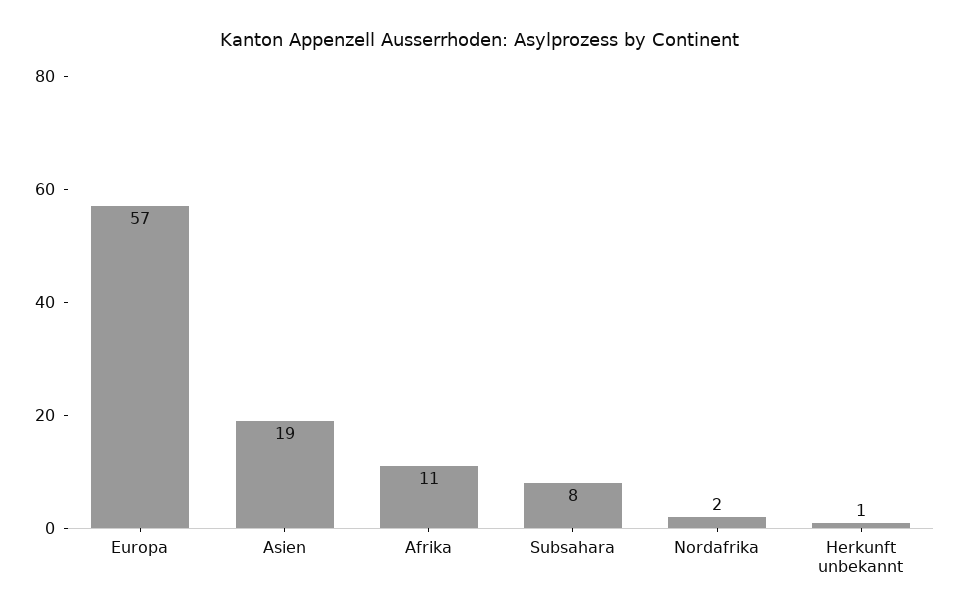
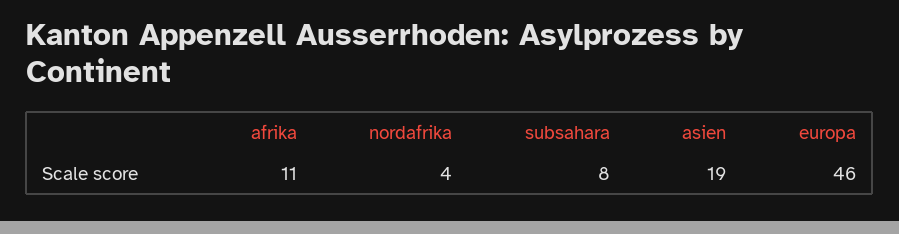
Europa: 57 -> 46
Nordafrika: 2 -> 4
Herkunft unbekannt: 1 -> none

